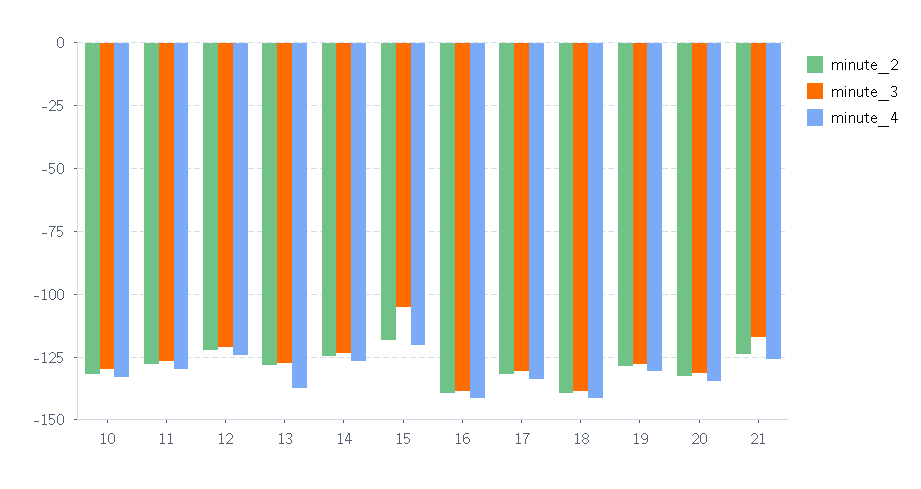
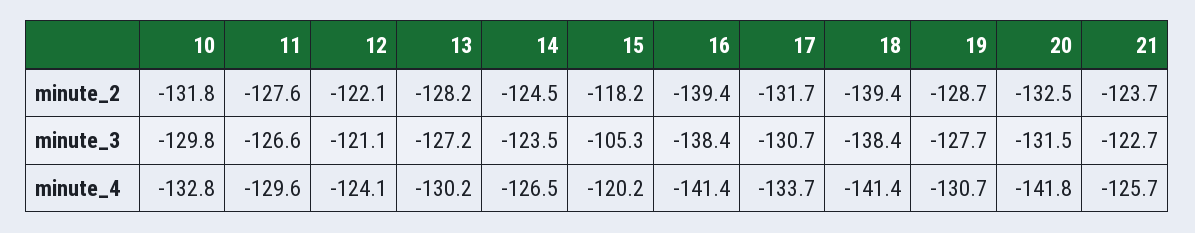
minute_4, 13: -137.5 -> -130.2
minute_4, 20: -135 -> -141.8
minute_3, 21: -117.5 -> -122.7

